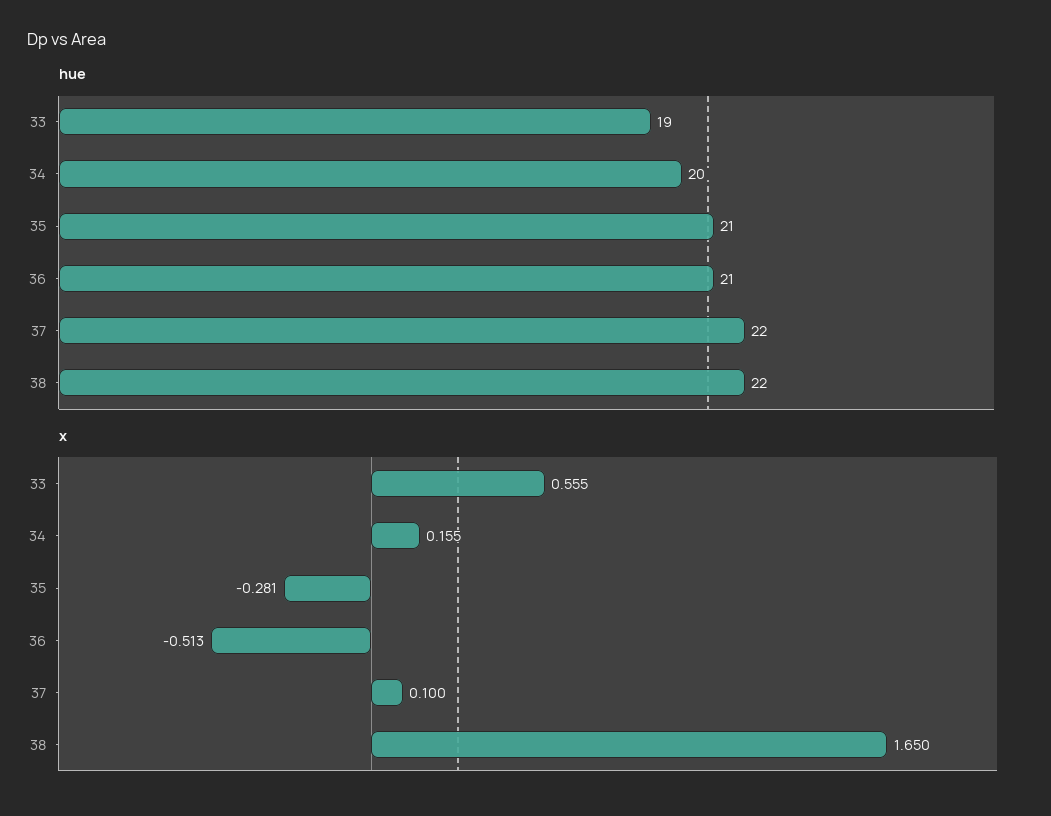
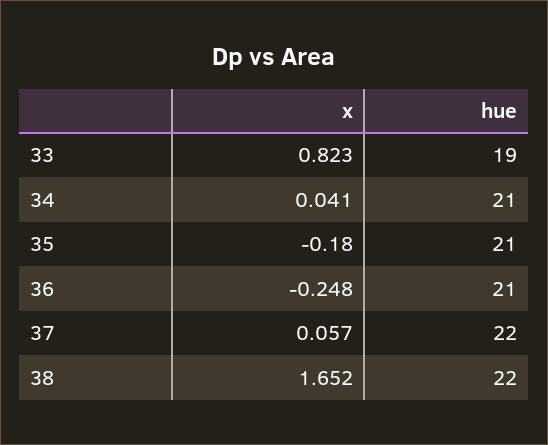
hue, 34: 20 -> 21
x, 33: 0.555 -> 0.823
x, 34: 0.155 -> 0.041
x, 35: -0.281 -> -0.18
x, 36: -0.513 -> -0.248
x, 37: 0.1 -> 0.057
x, 38: 1.65 -> 1.652

